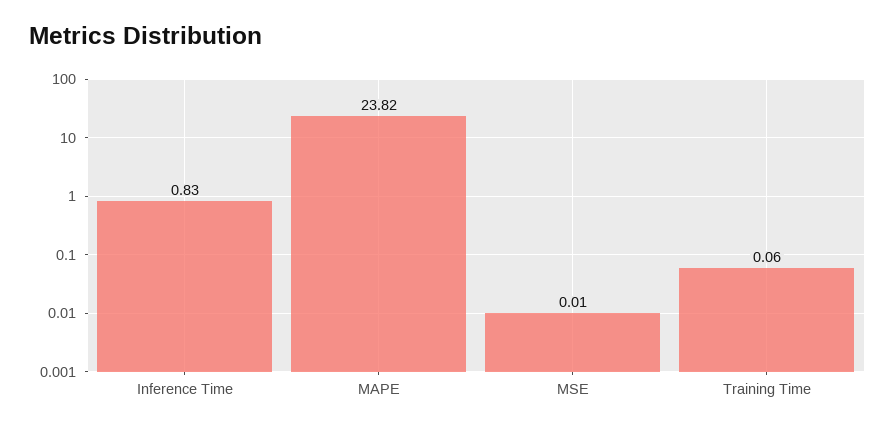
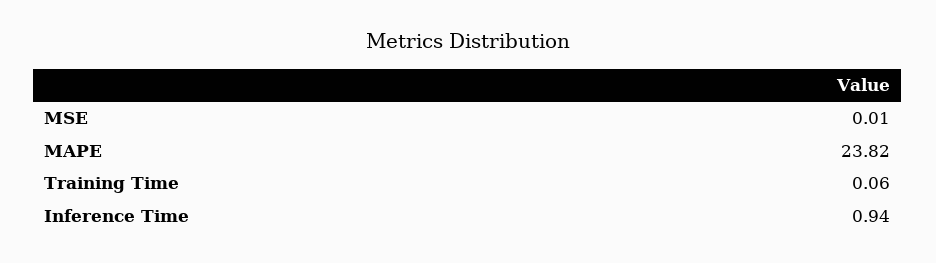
Inference Time: 0.83 -> 0.94

